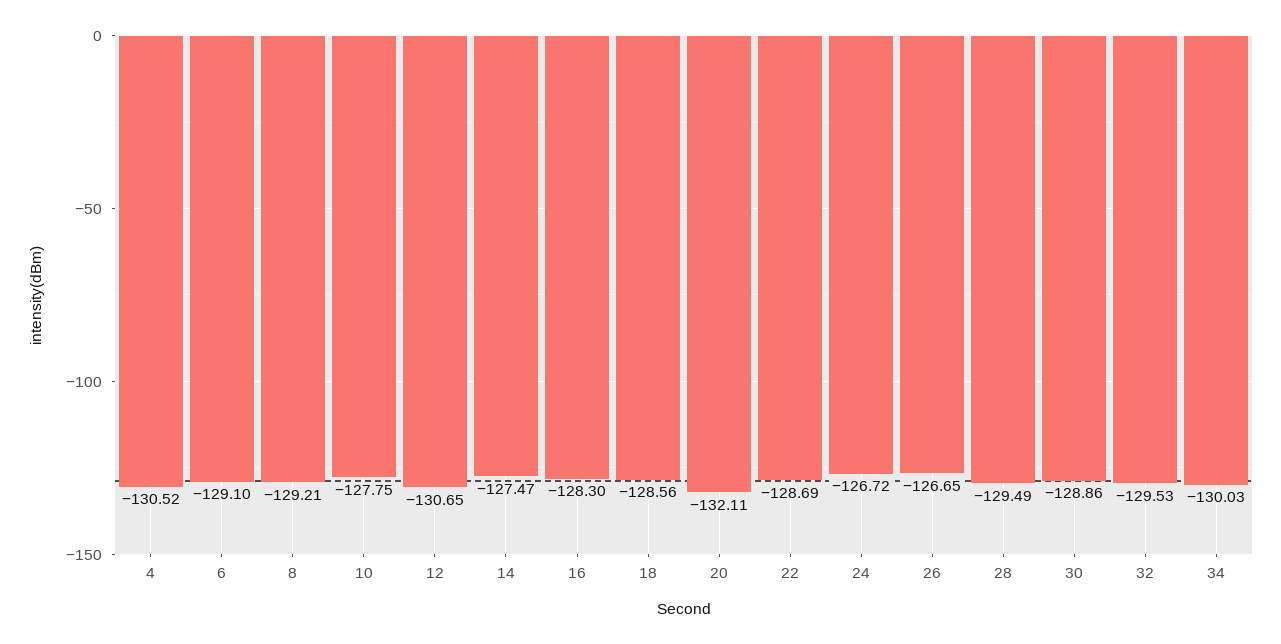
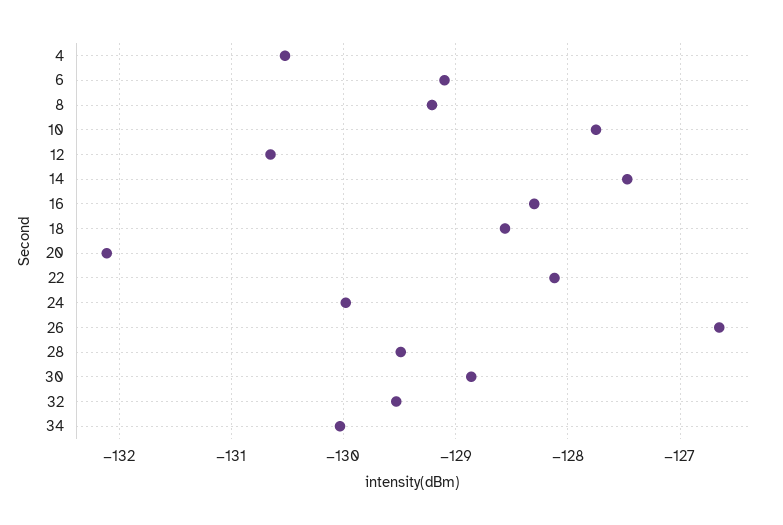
22: -128.69 -> -128.1
24: -126.72 -> -130

